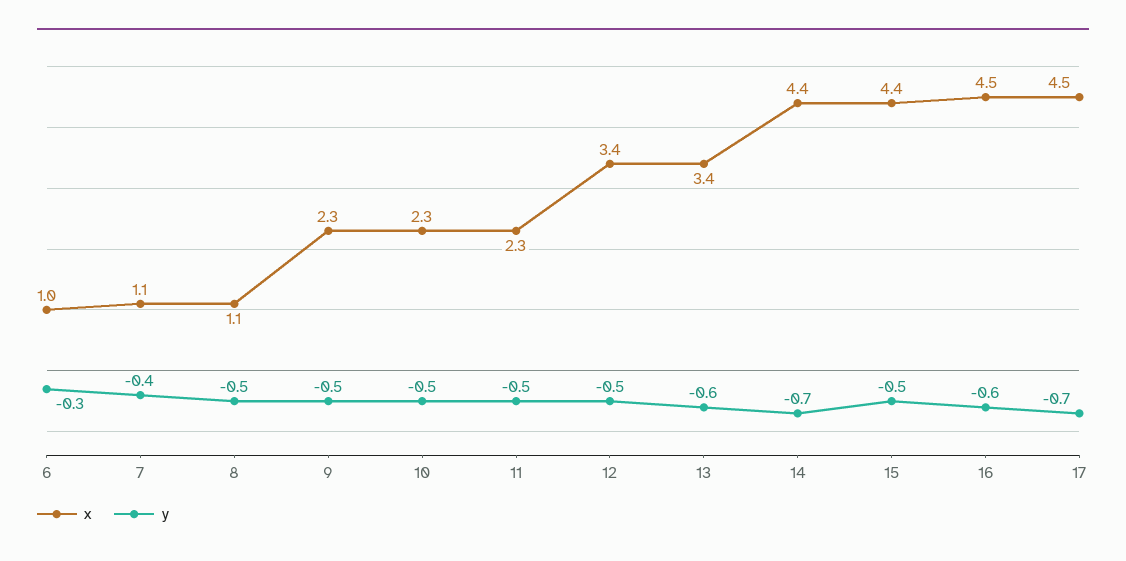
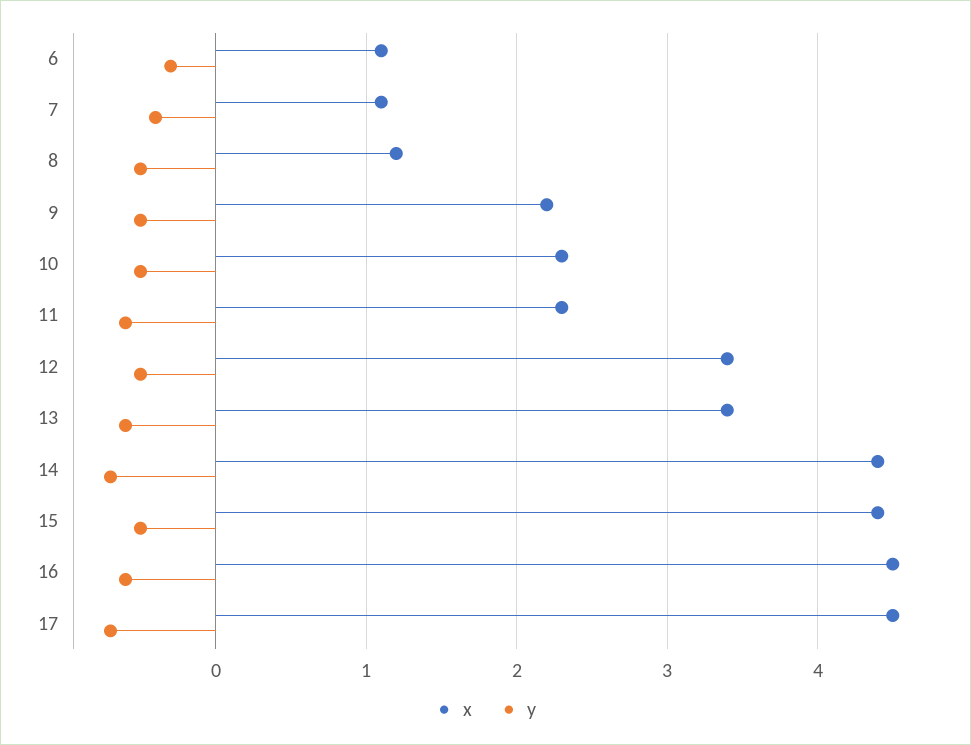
x, 6: 1 -> 1.1
x, 8: 1.1 -> 1.2
x, 9: 2.3 -> 2.2
y, 11: -0.5 -> -0.6

